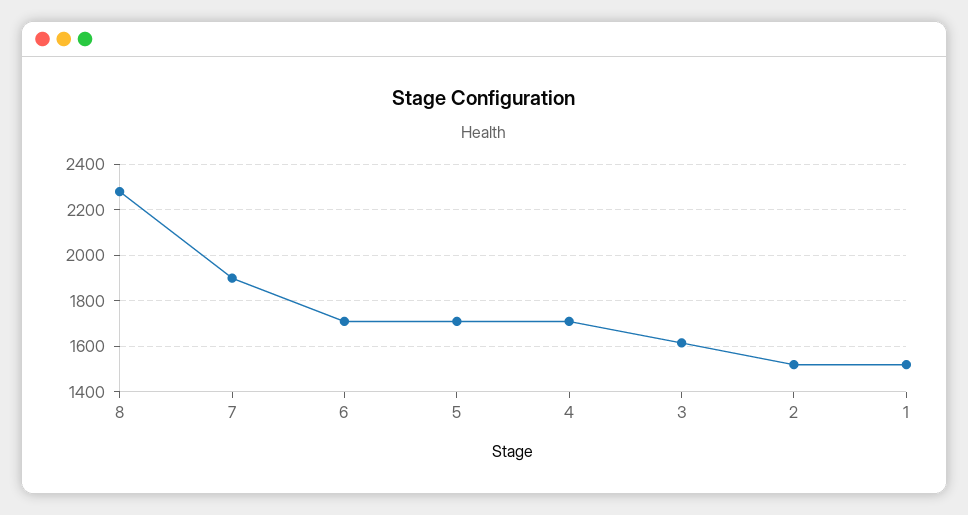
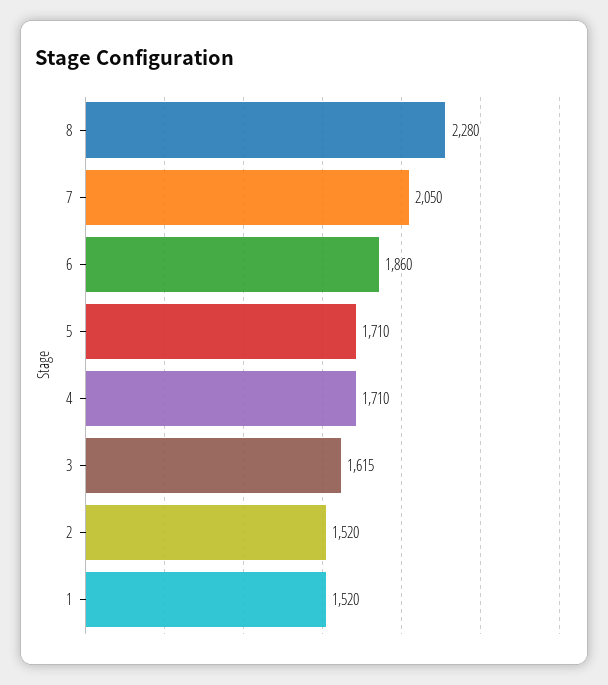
7: 1900 -> 2050
6: 1700 -> 1860

